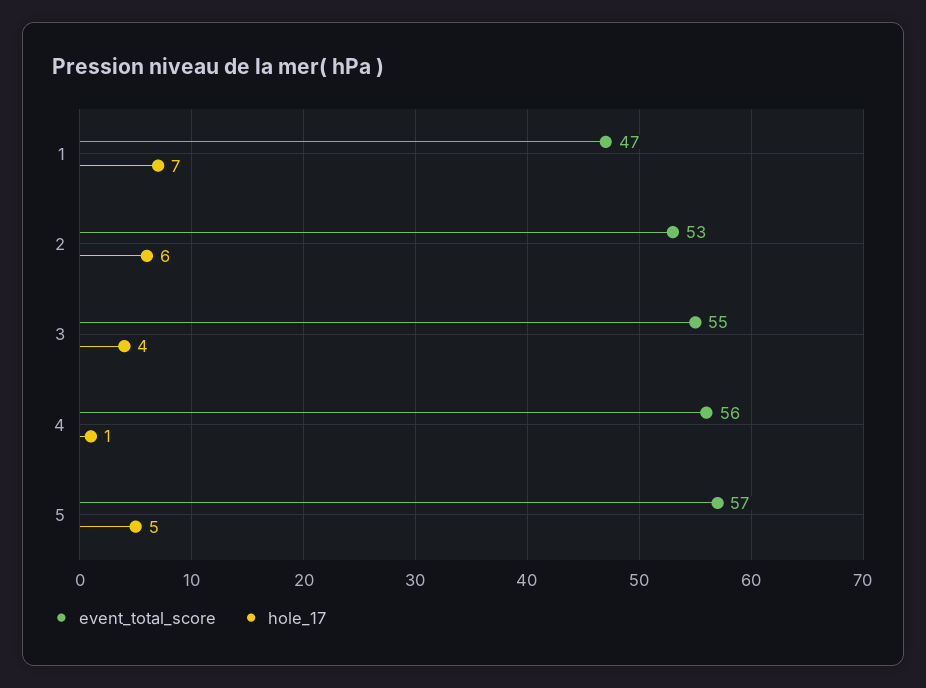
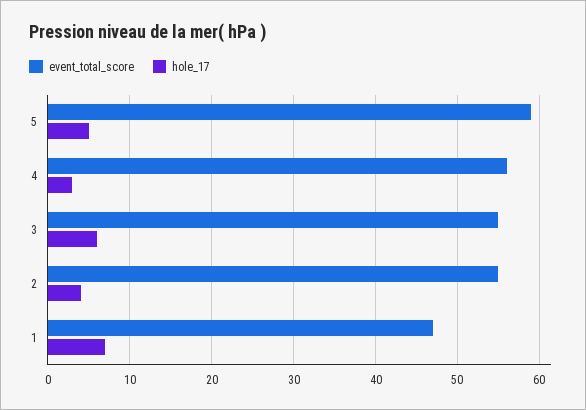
event_total_score, 2: 53 -> 55
hole_17, 2: 6 -> 4
hole_17, 3: 4 -> 6
hole_17, 4: 1 -> 3
event_total_score, 5: 57 -> 59

